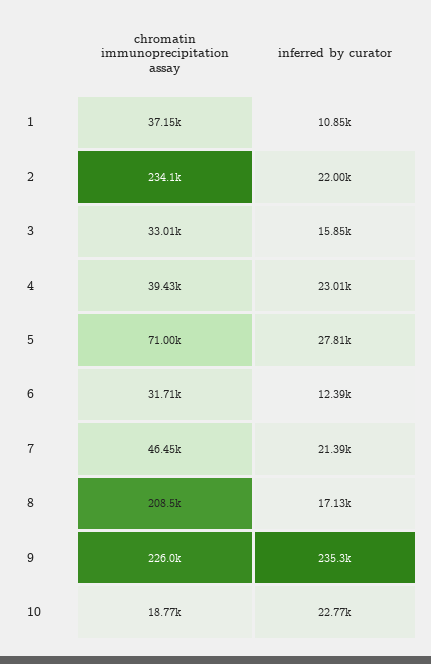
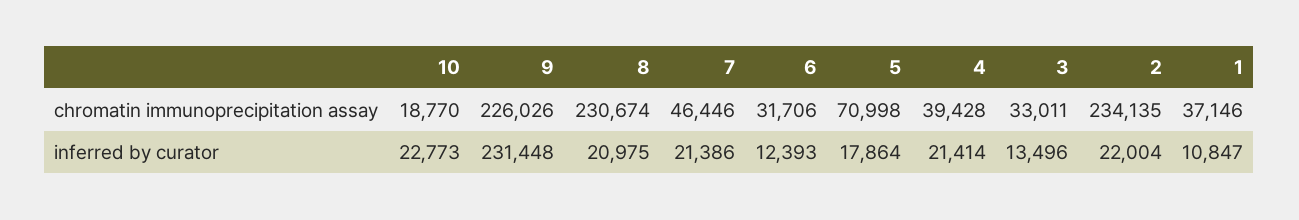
inferred by curator, 3: 15850 -> 13496
inferred by curator, 4: 23010 -> 21414
inferred by curator, 5: 27810 -> 17864
chromatin immunoprecipitation assay, 8: 208500 -> 230674
inferred by curator, 8: 17130 -> 20975
inferred by curator, 9: 235300 -> 231448

